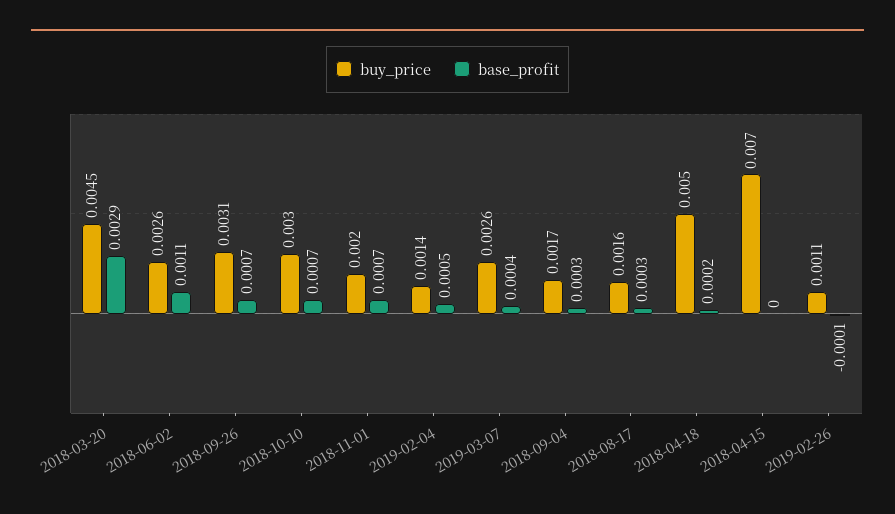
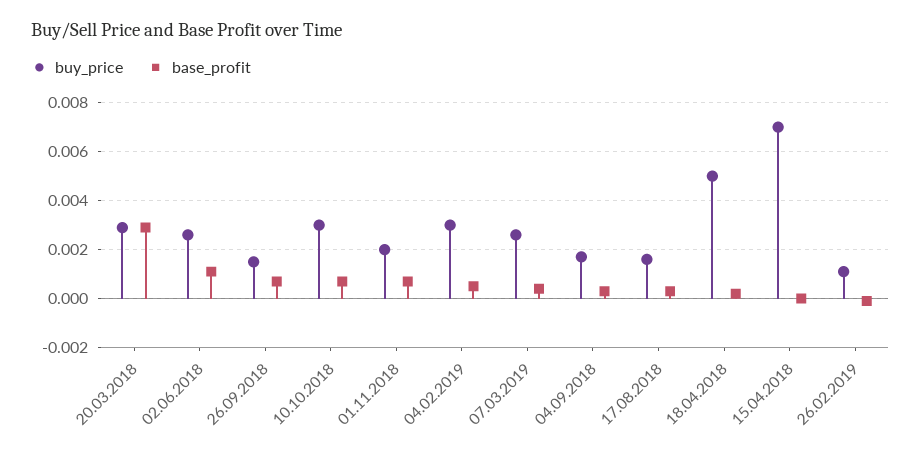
buy_price, 2018-03-20: 0.0045 -> 0.003
buy_price, 2018-09-26: 0.0031 -> 0.0015
buy_price, 2019-02-04: 0.0014 -> 0.003

